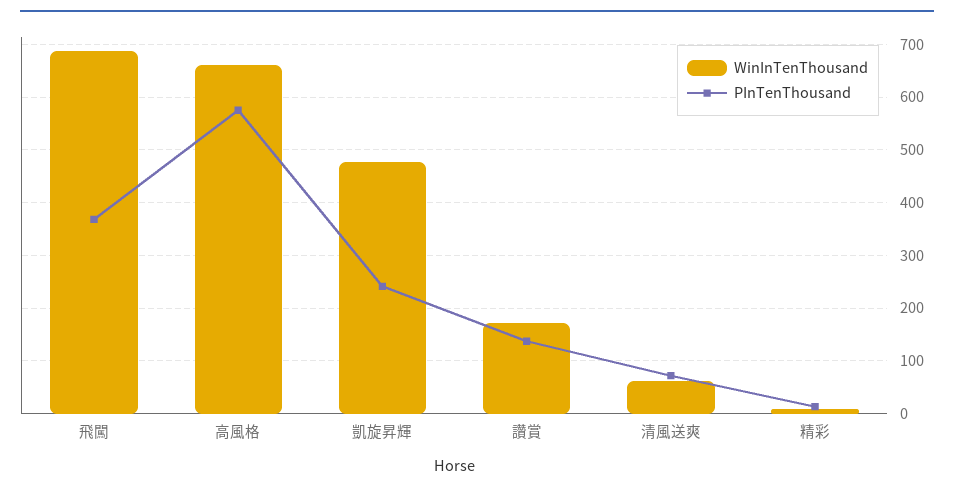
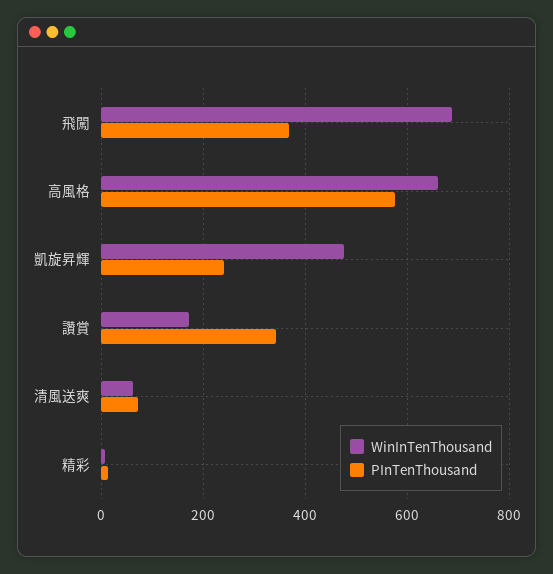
PInTenThousand, 讚賞: 140 -> 340

